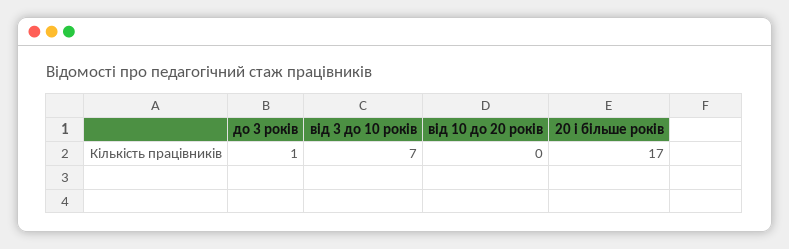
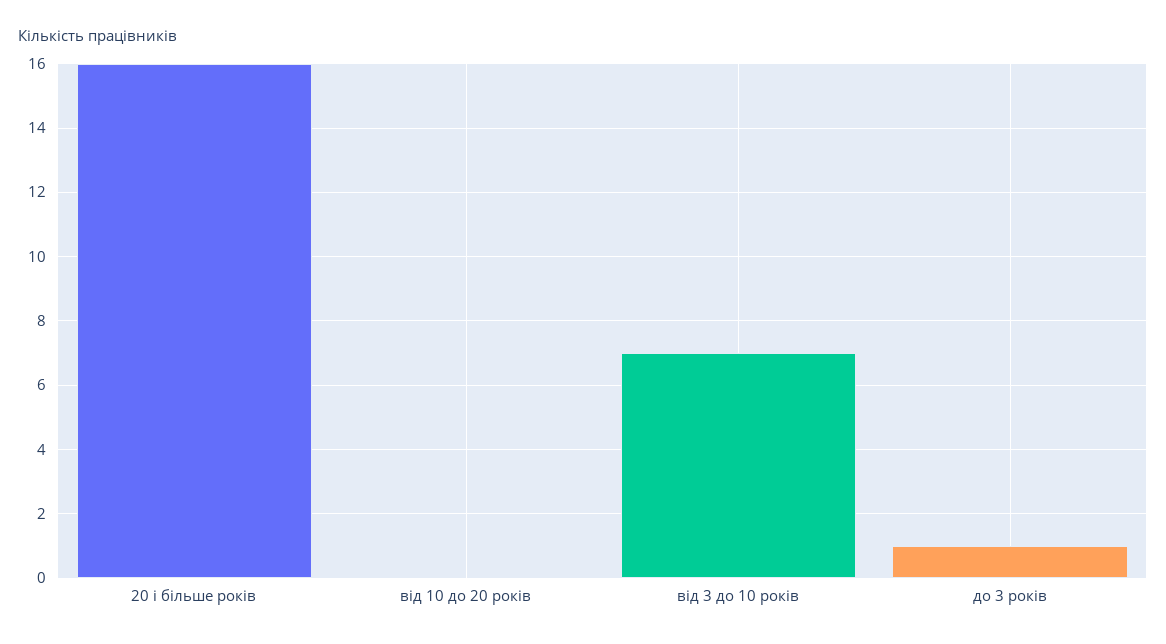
20 і більше років: 17 -> 16

